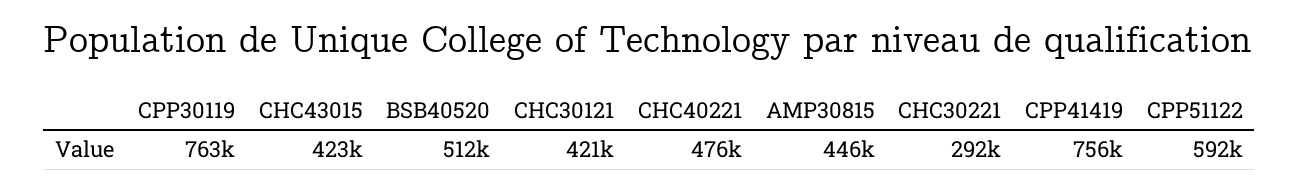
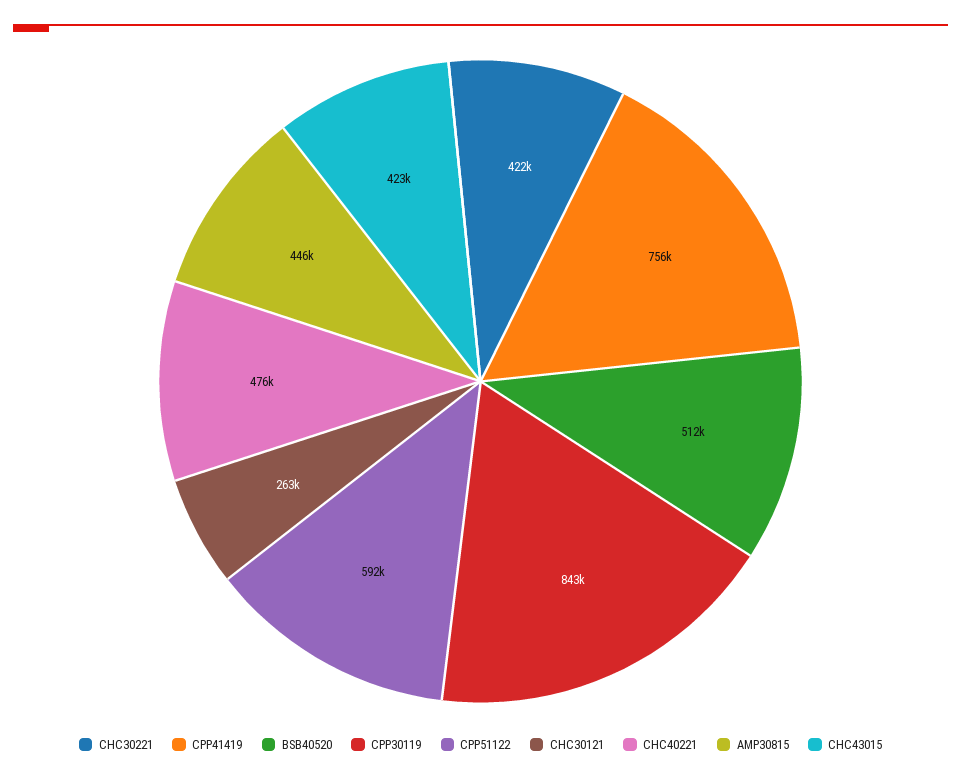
CPP30119: 763000 -> 843000
CHC30121: 421000 -> 263000
CHC30221: 292000 -> 422000

